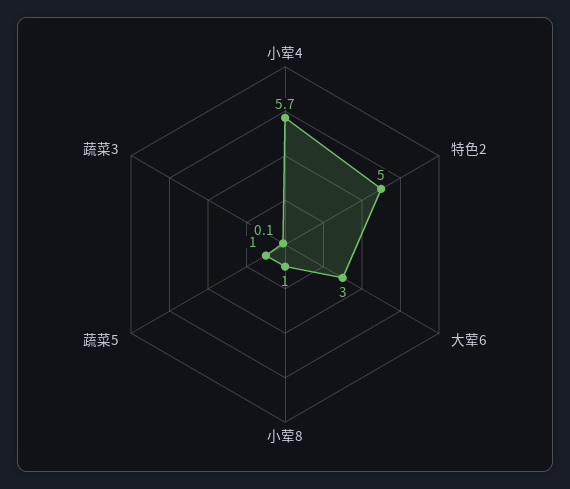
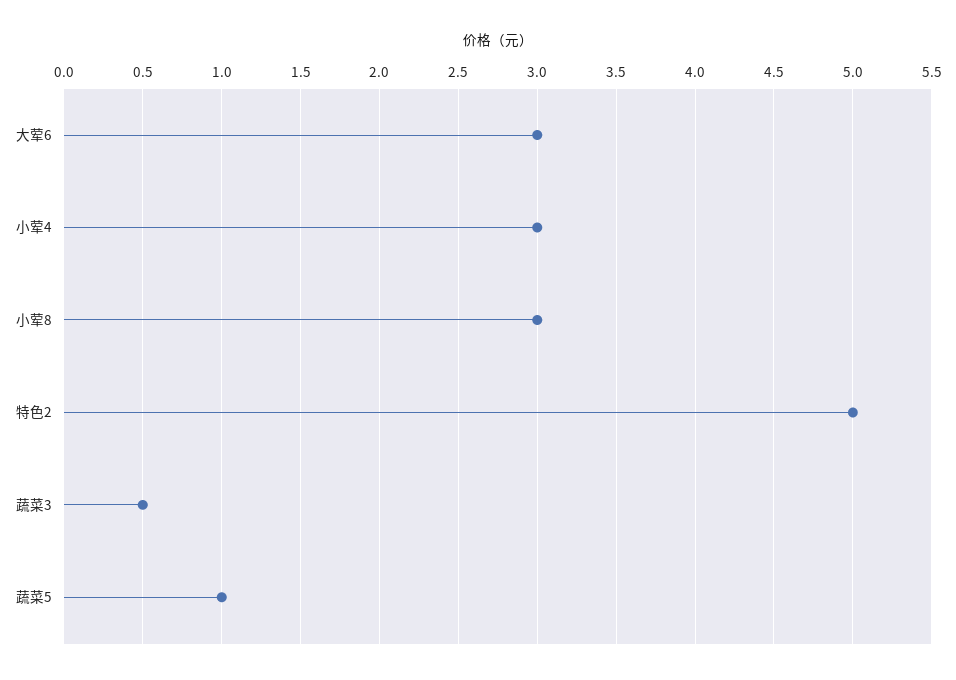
小荤4: 5.7 -> 3
小荤8: 1 -> 3
蔬菜3: 0.1 -> 0.5

